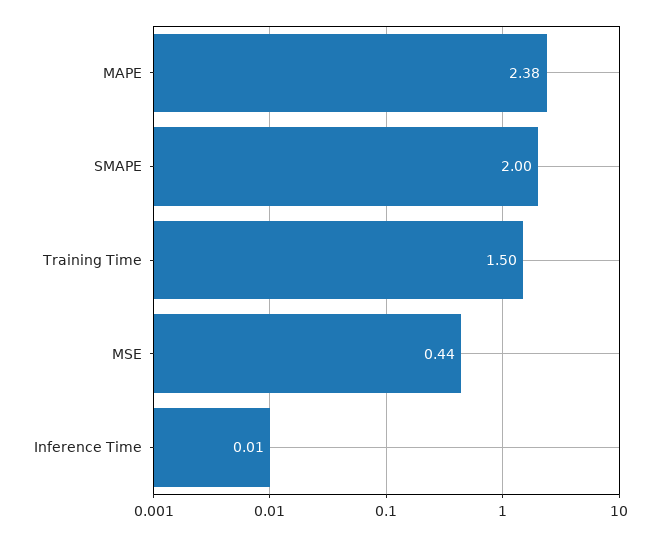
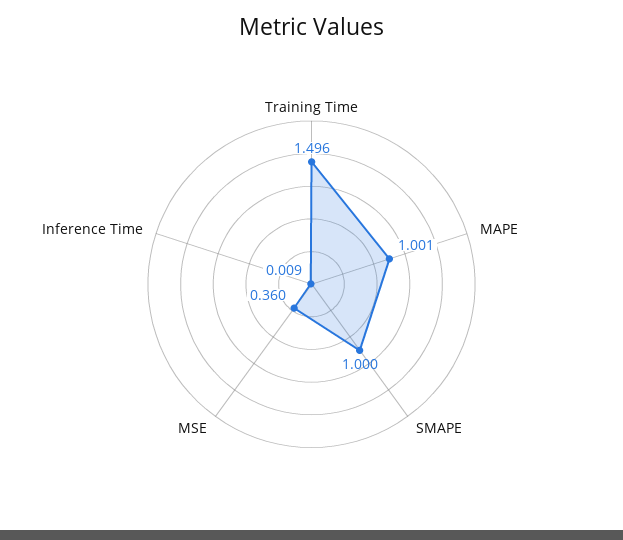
MAPE: 2.38 -> 1.001
SMAPE: 2 -> 1
MSE: 0.44 -> 0.36

